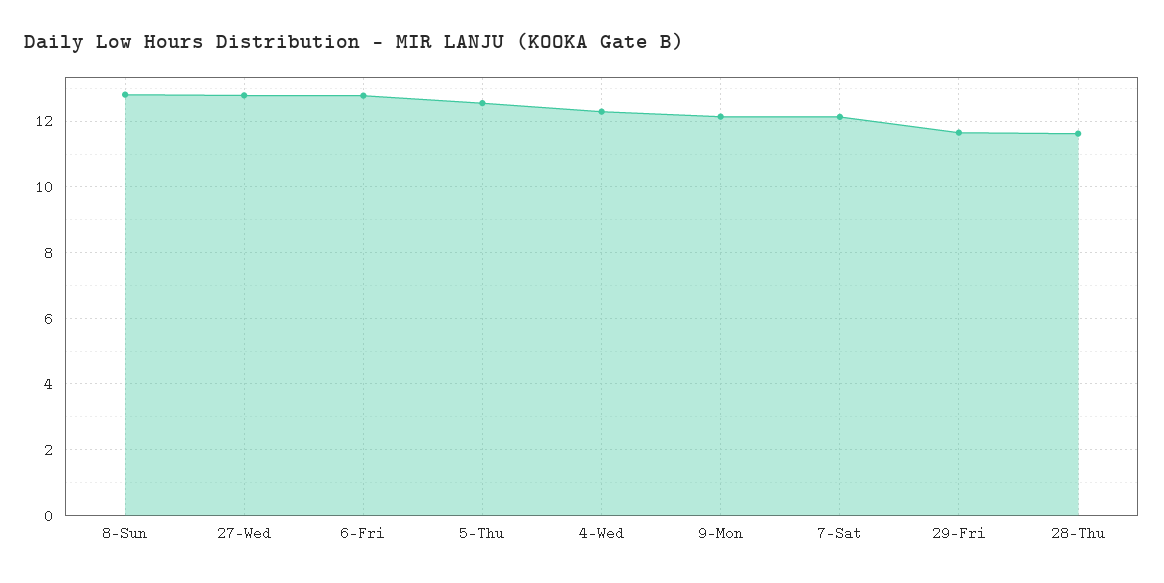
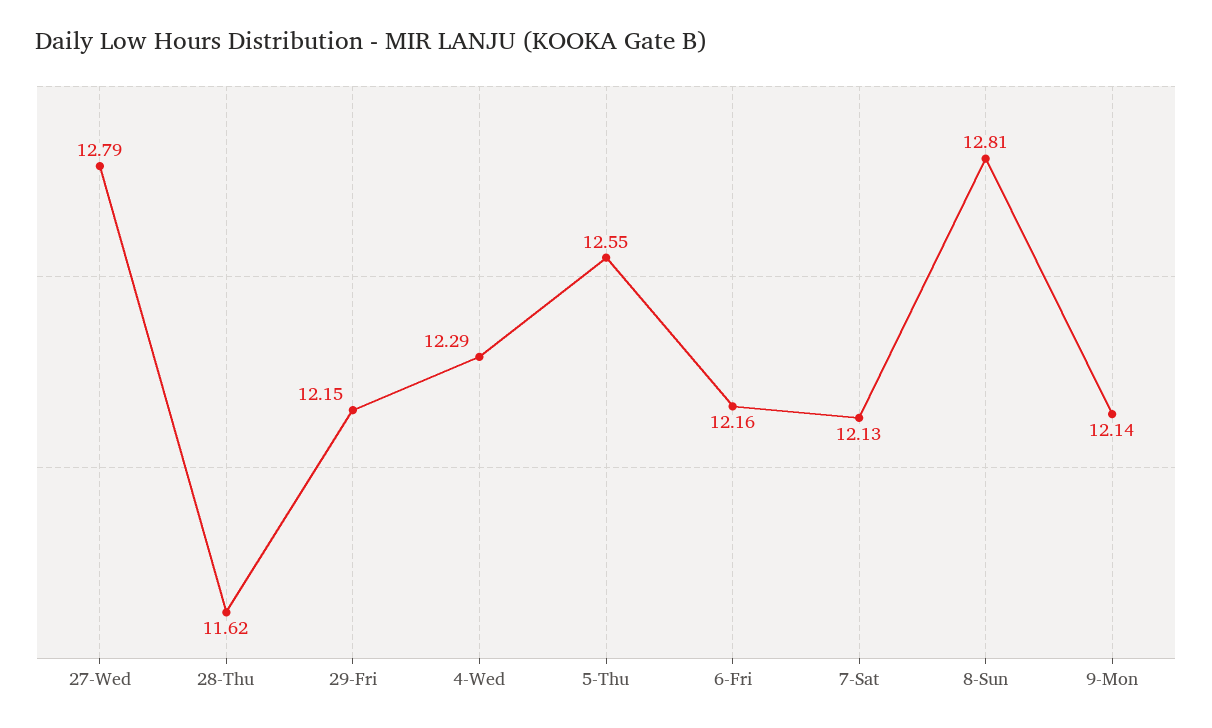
6-Fri: 12.8 -> 12.16
29-Fri: 11.6 -> 12.15

